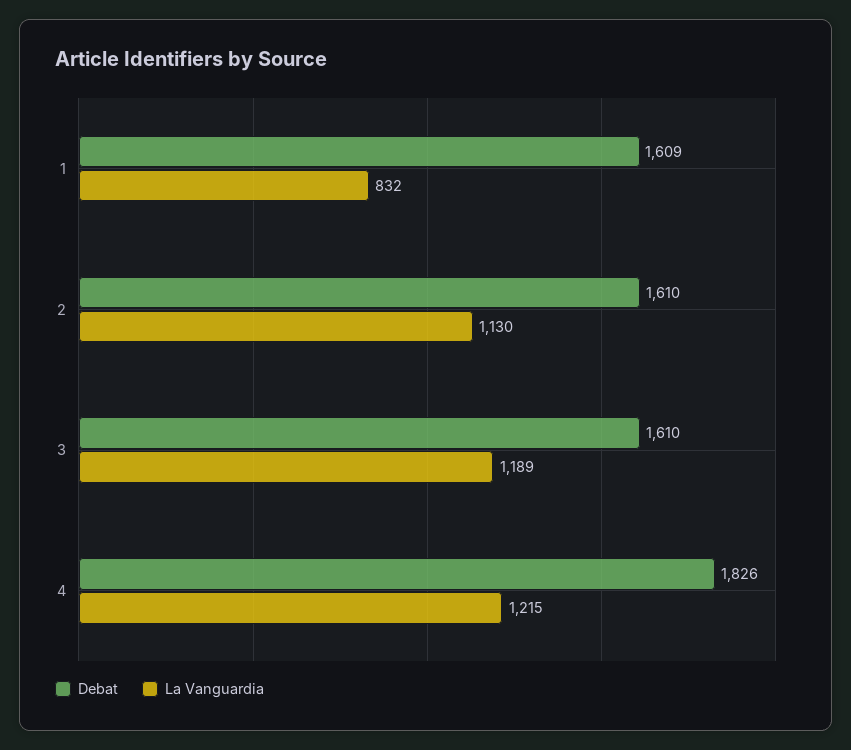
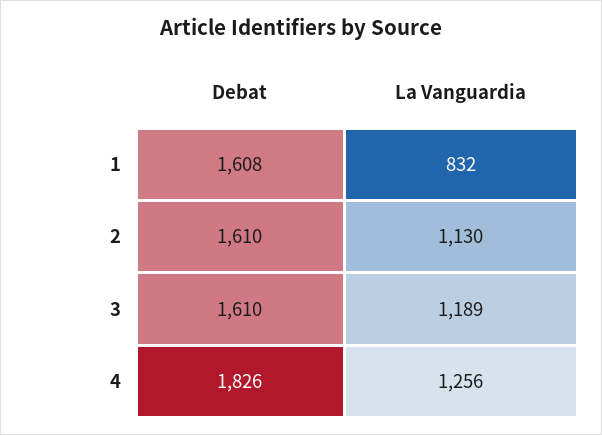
Debat, 1: 1609 -> 1608
La Vanguardia, 4: 1215 -> 1256

